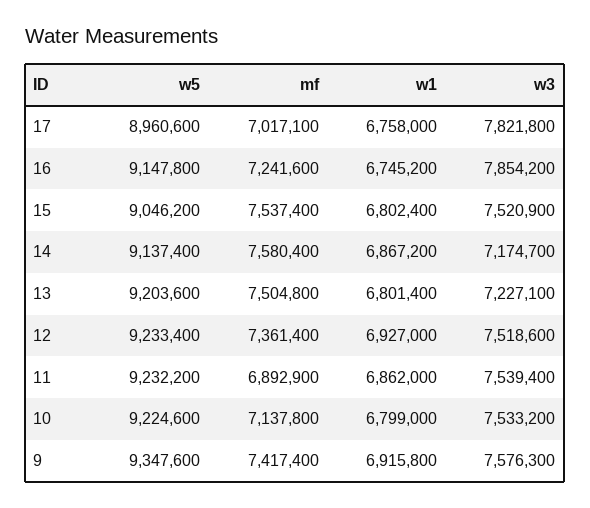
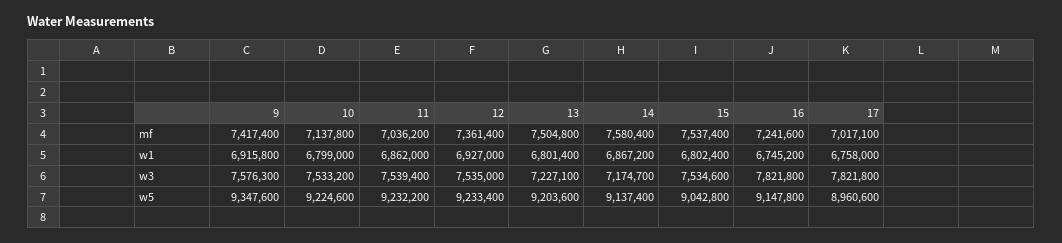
w3, 16: 7854200 -> 7821800
w5, 15: 9046200 -> 9042800
w3, 15: 7520900 -> 7534600
w3, 12: 7518600 -> 7535000
mf, 11: 6892900 -> 7036200

